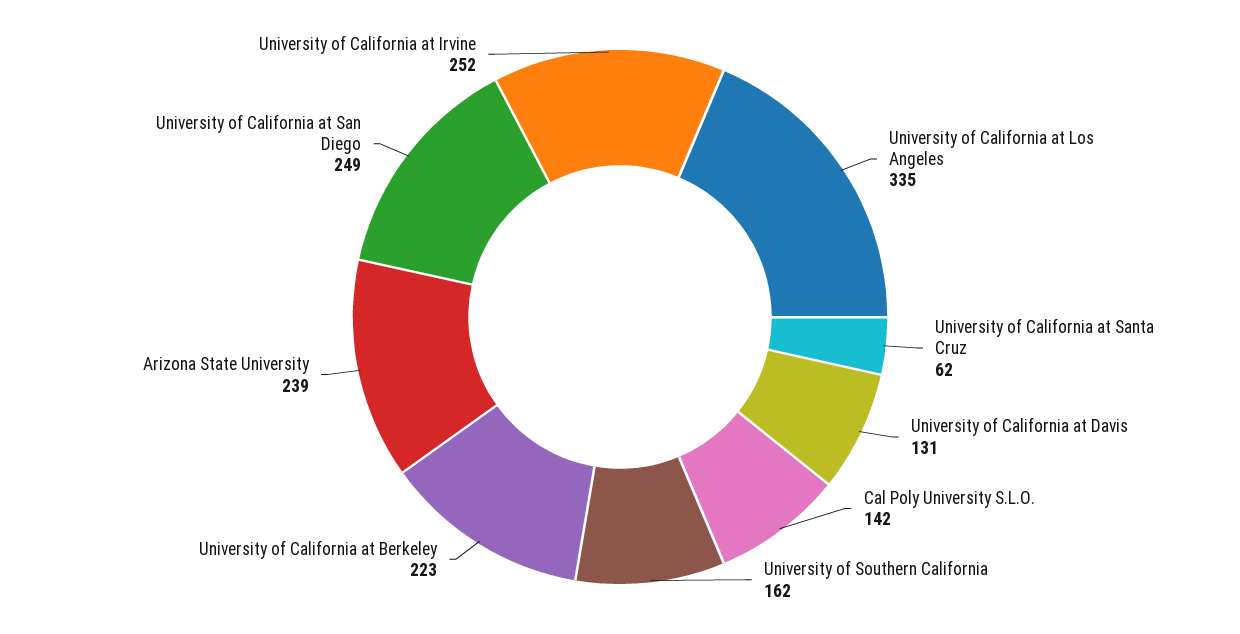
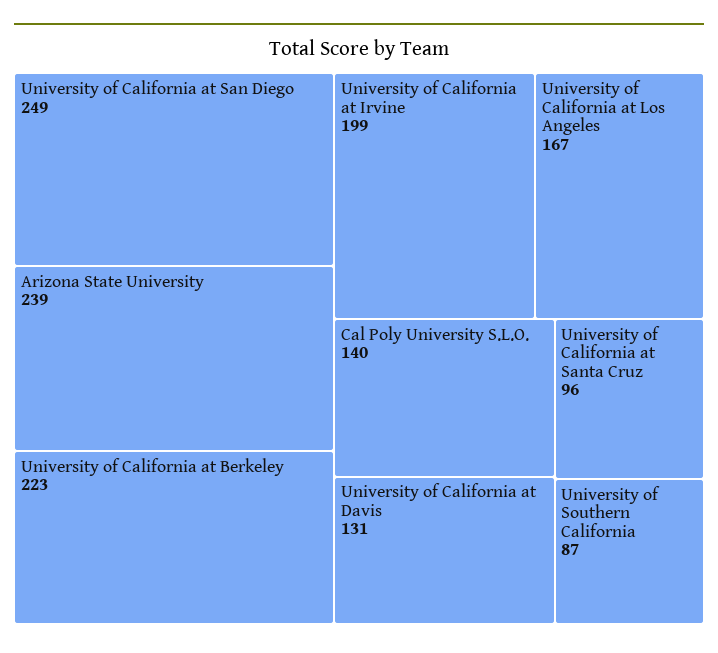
University of California at Los Angeles: 335 -> 167
University of California at Santa Cruz: 62 -> 96
Cal Poly University S.L.O.: 142 -> 140
University of Southern California: 162 -> 87
University of California at Irvine: 252 -> 199

